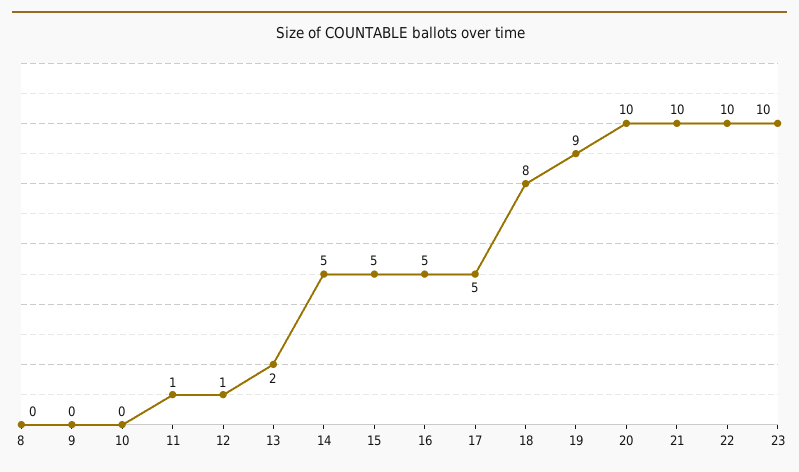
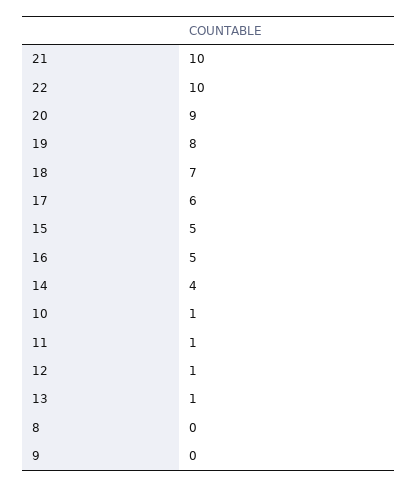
10: 0 -> 1
13: 2 -> 1
14: 5 -> 4
17: 5 -> 6
18: 8 -> 7
19: 9 -> 8
20: 10 -> 9
23: 10 -> none

